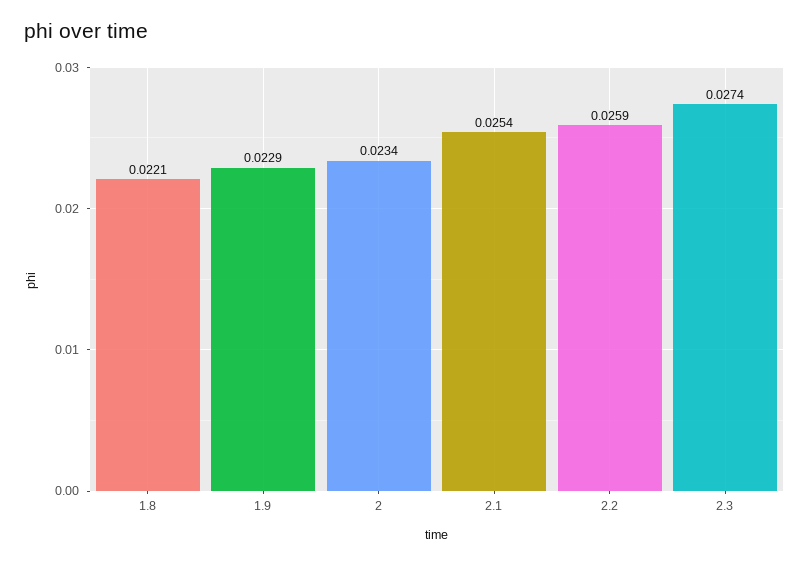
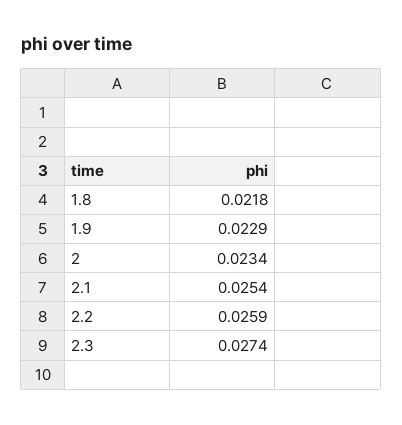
1.8: 0.0221 -> 0.0218

